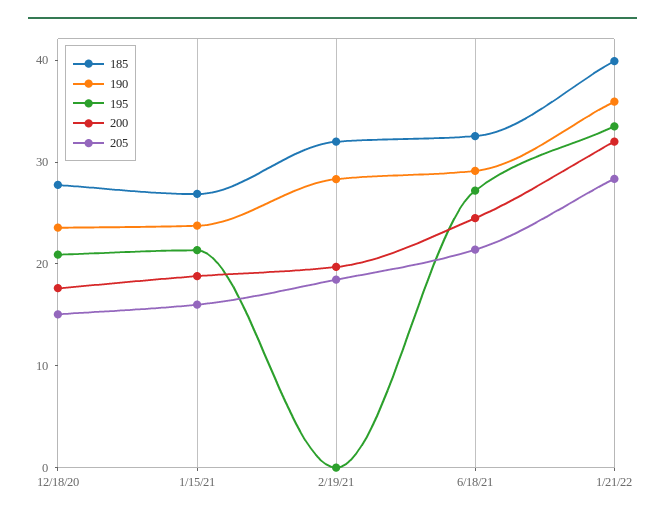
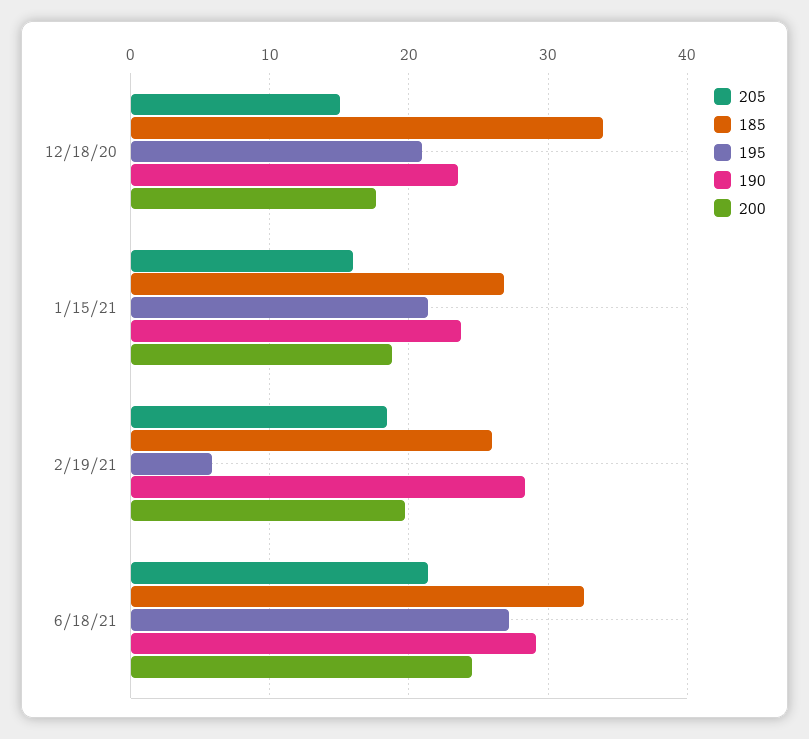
185, 12/18/20: 28 -> 34
185, 2/19/21: 32 -> 26
195, 2/19/21: 0 -> 6
185, 1/21/22: 40 -> none
190, 1/21/22: 36 -> none
195, 1/21/22: 34 -> none
200, 1/21/22: 32 -> none
205, 1/21/22: 28 -> none

